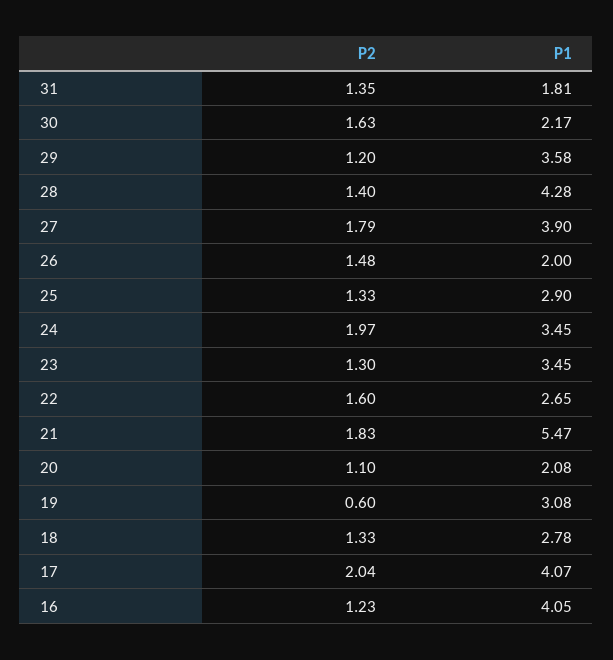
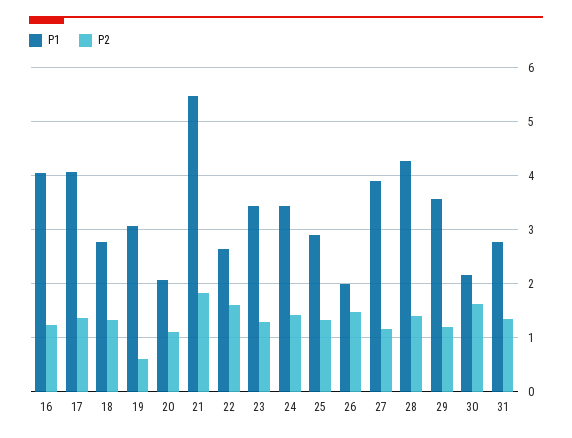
P1, 31: 1.81 -> 2.8
P2, 27: 1.79 -> 1.2
P2, 24: 1.97 -> 1.4
P2, 17: 2.04 -> 1.4

